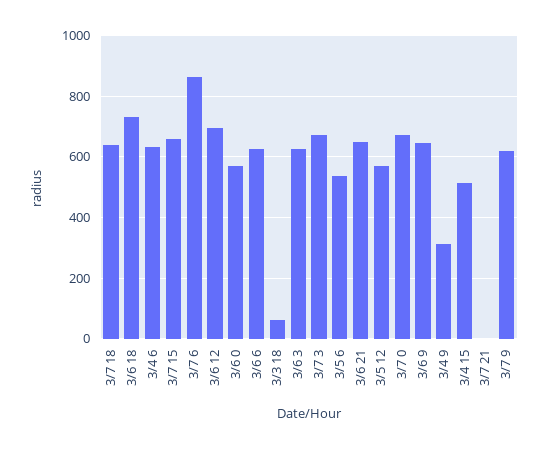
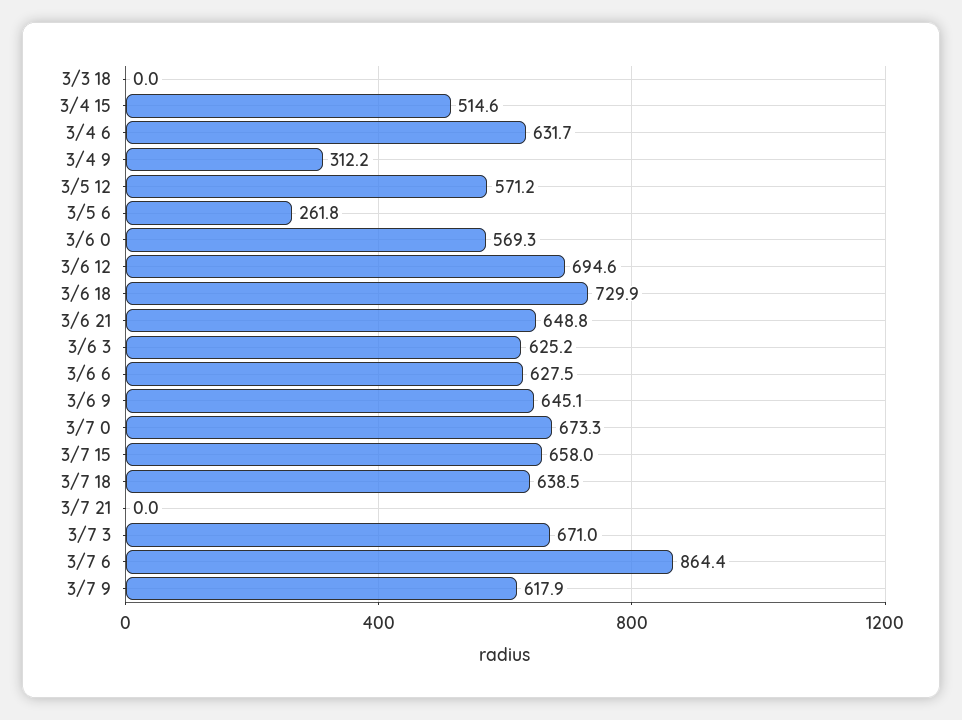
3/3 18: 60 -> 0
3/5 6: 540 -> 261.8

